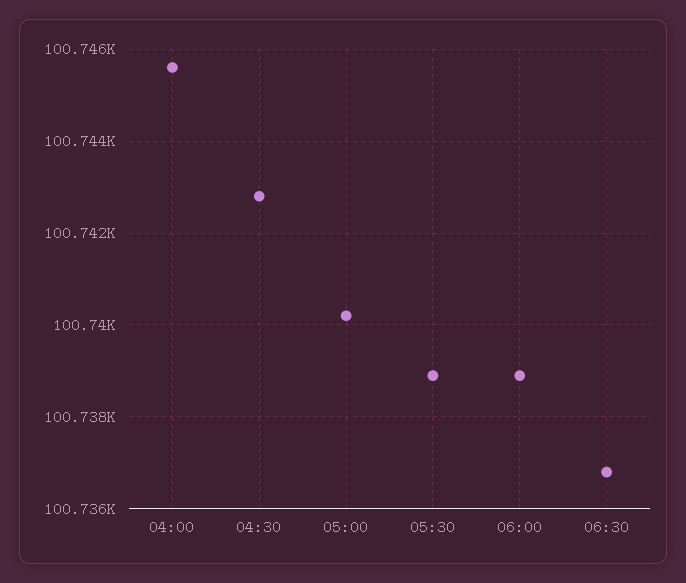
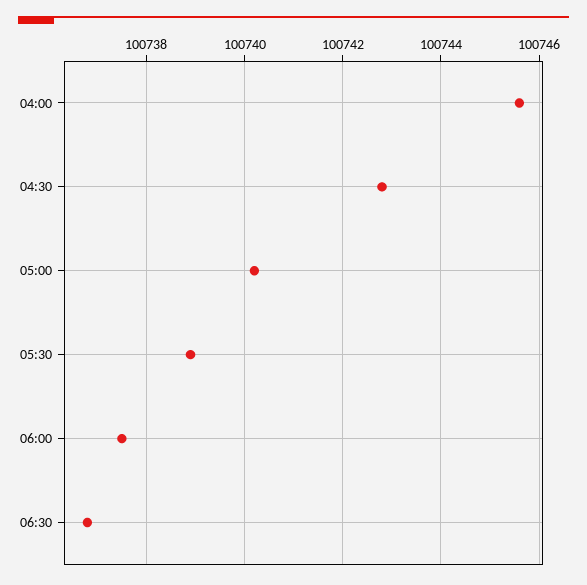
06:00: 100739 -> 100737.5

